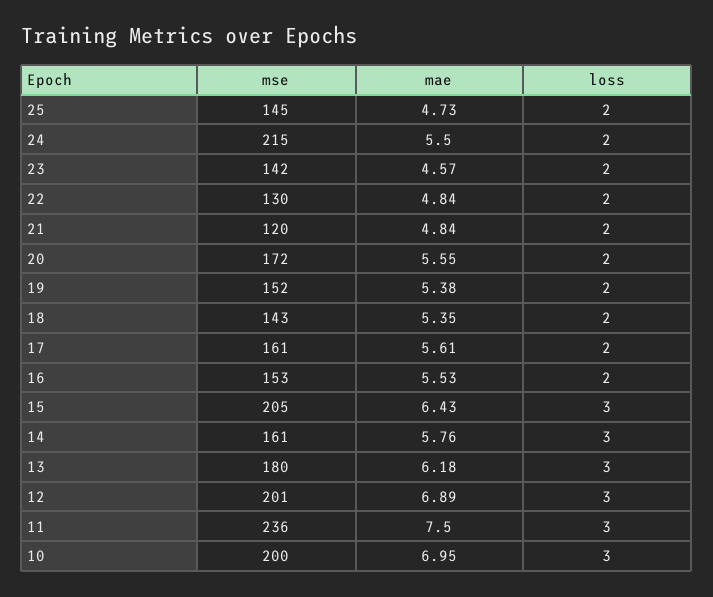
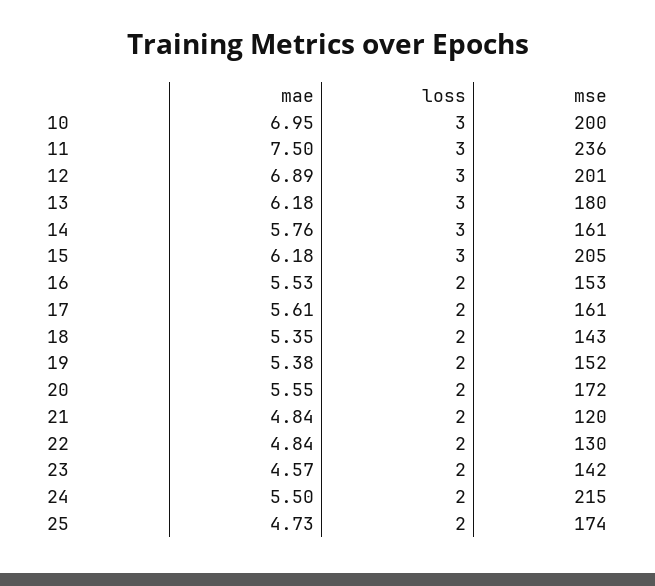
mse, 25: 145 -> 174
mae, 15: 6.43 -> 6.18

